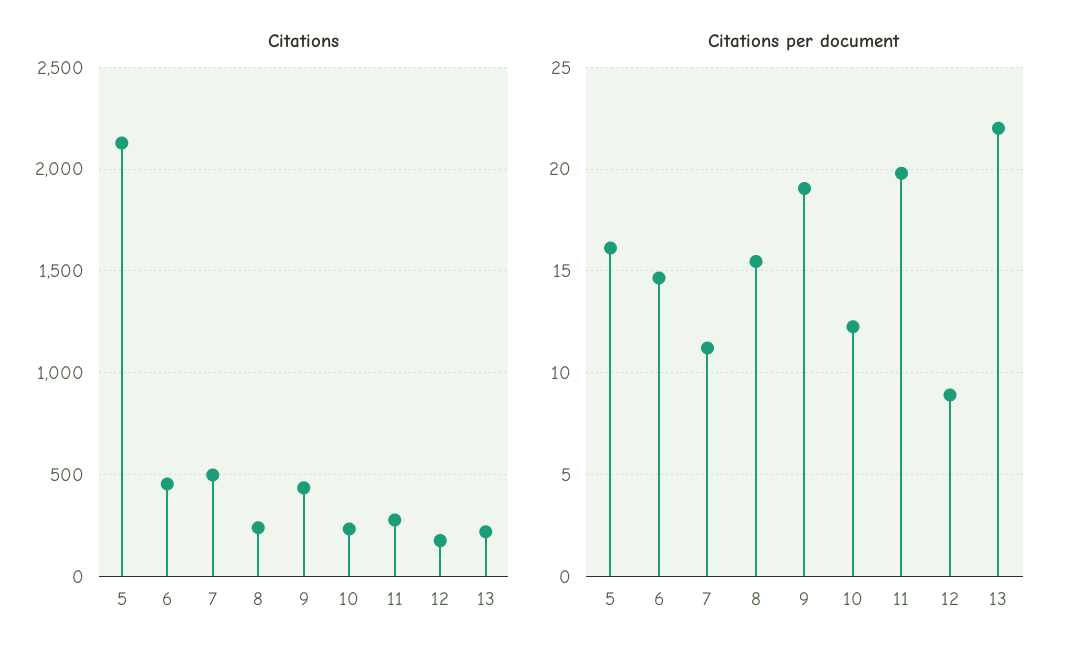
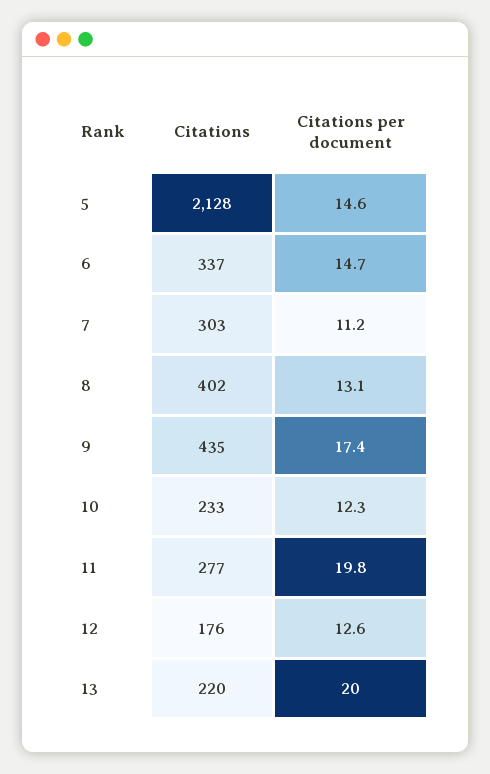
Citations, 6: 450 -> 337
Citations, 7: 500 -> 303
Citations, 8: 250 -> 402
Citations per document, 5: 16 -> 14.6
Citations per document, 8: 15.5 -> 13.1
Citations per document, 9: 19 -> 17.4
Citations per document, 12: 9 -> 12.6
Citations per document, 13: 22 -> 20

